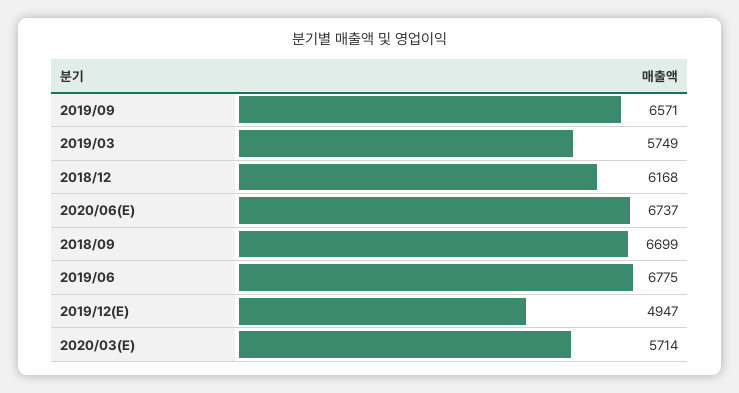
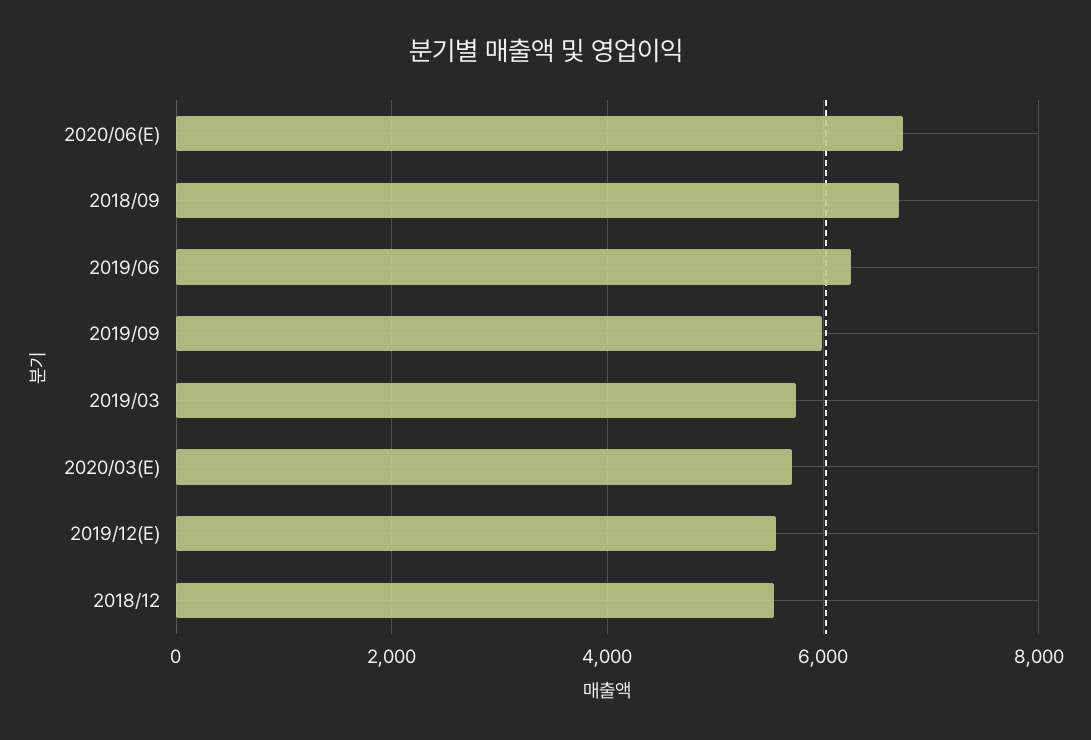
2019/09: 6571 -> 6000
2018/12: 6168 -> 5600
2019/06: 6775 -> 6200
2019/12(E): 4947 -> 5600

